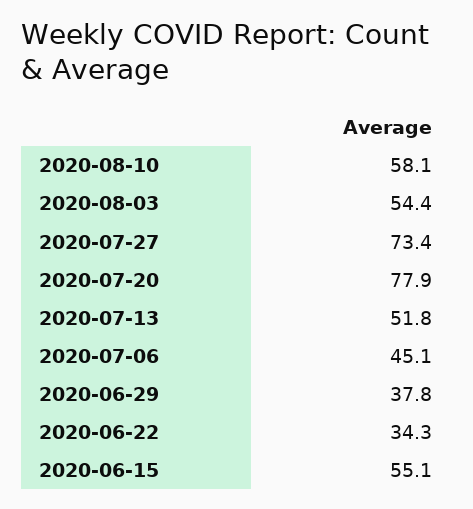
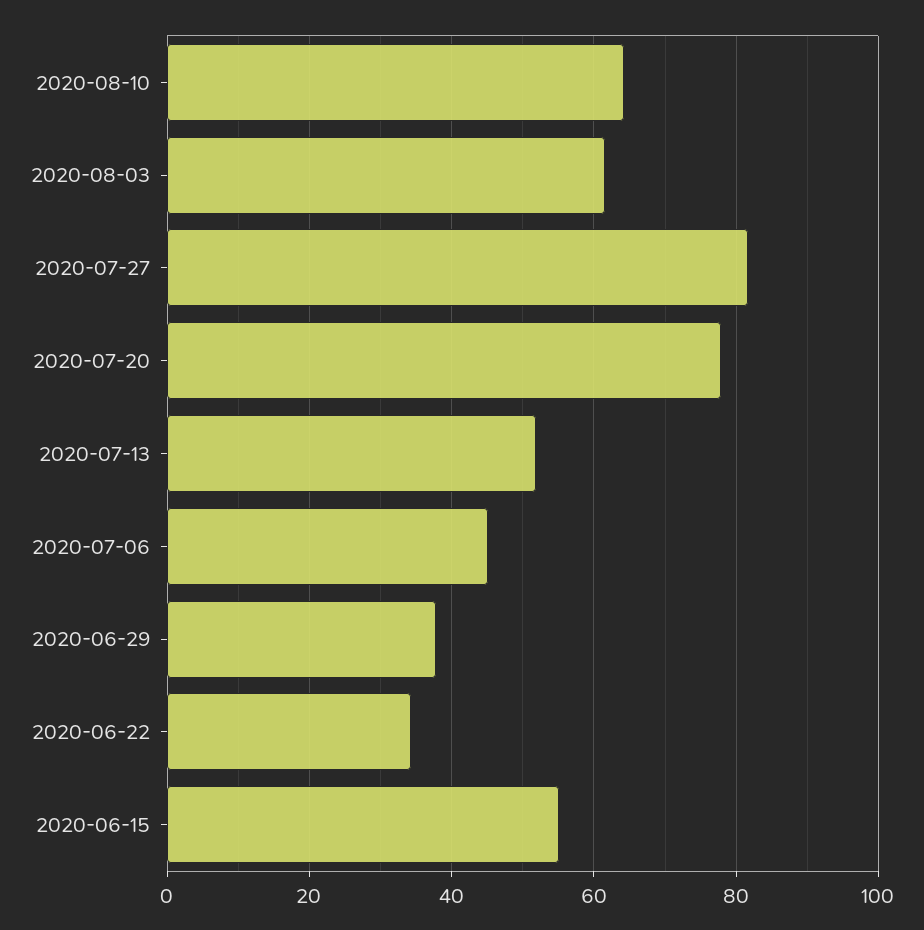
2020-08-10: 58.1 -> 64
2020-08-03: 54.4 -> 62
2020-07-27: 73.4 -> 82

